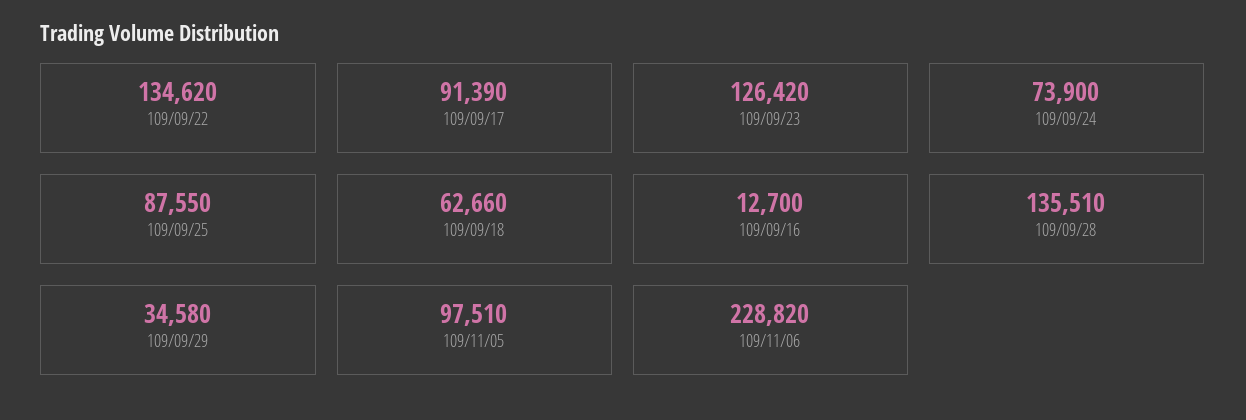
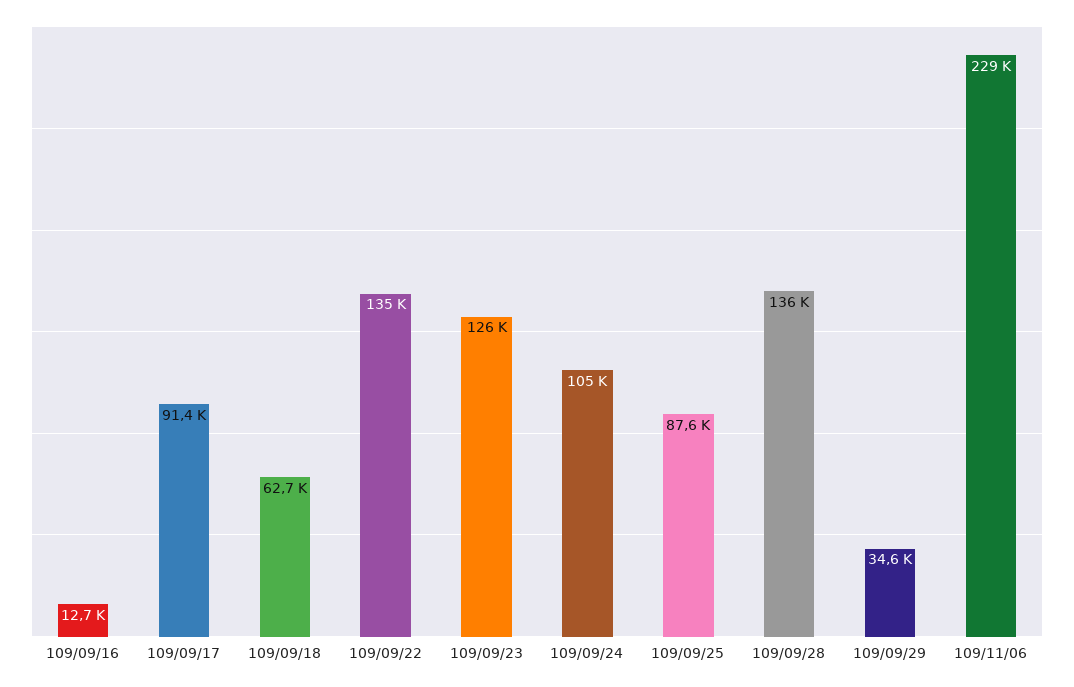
109/09/24: 73900 -> 105000
109/11/05: 97510 -> none

